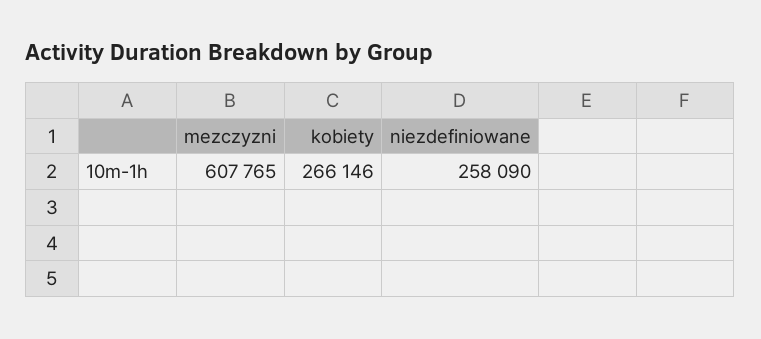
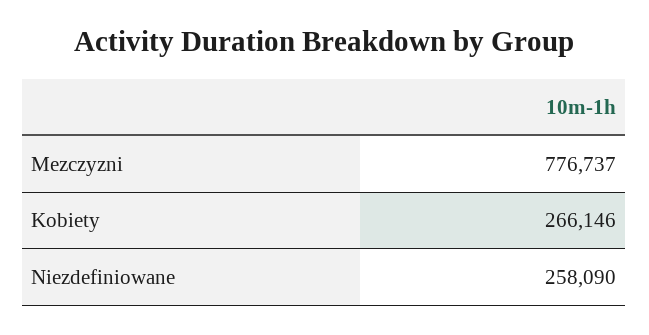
mezczyzni: 607765 -> 776737

